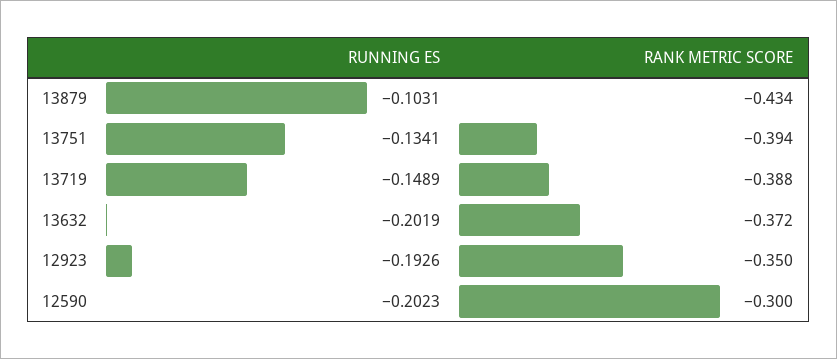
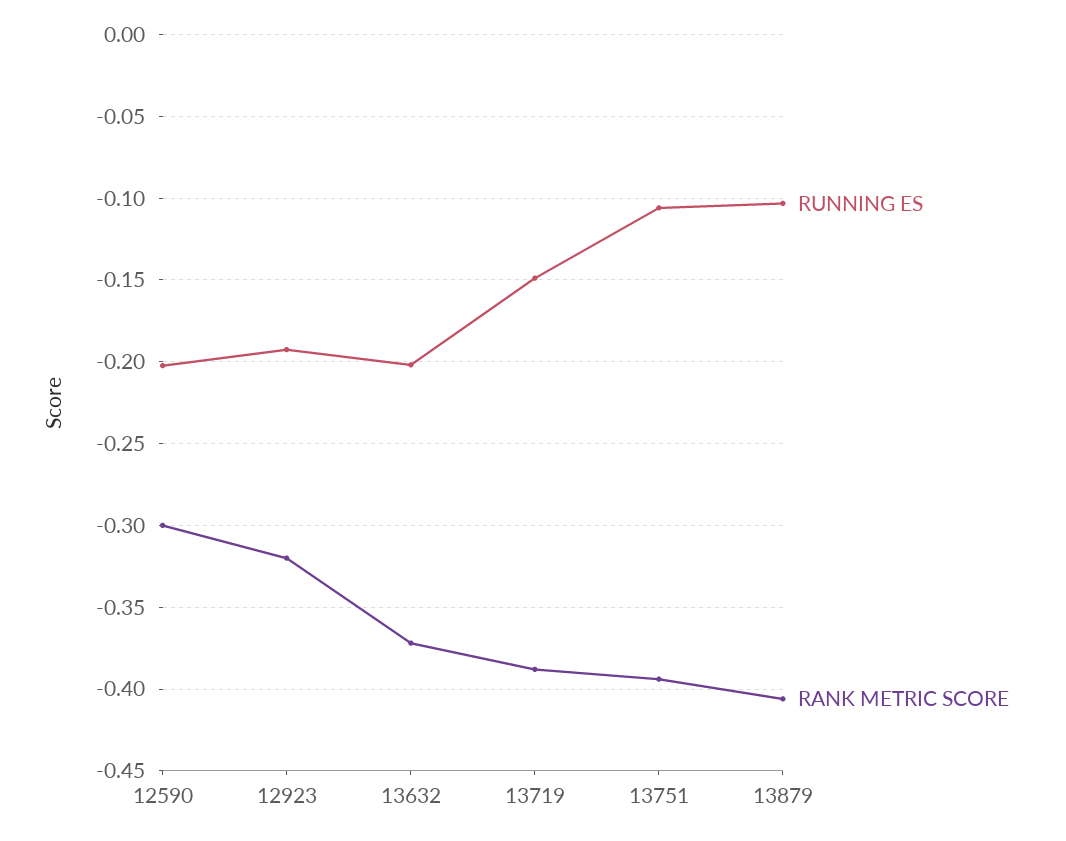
RANK METRIC SCORE, 13879: -0.434 -> -0.405
RUNNING ES, 13751: -0.1341 -> -0.105
RANK METRIC SCORE, 12923: -0.35 -> -0.32

